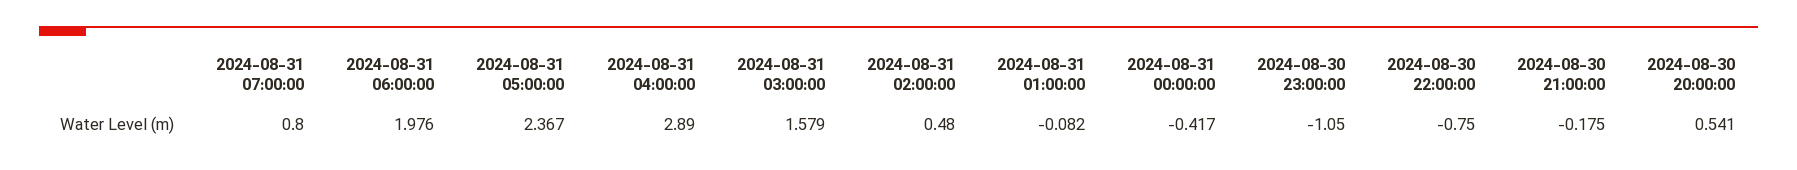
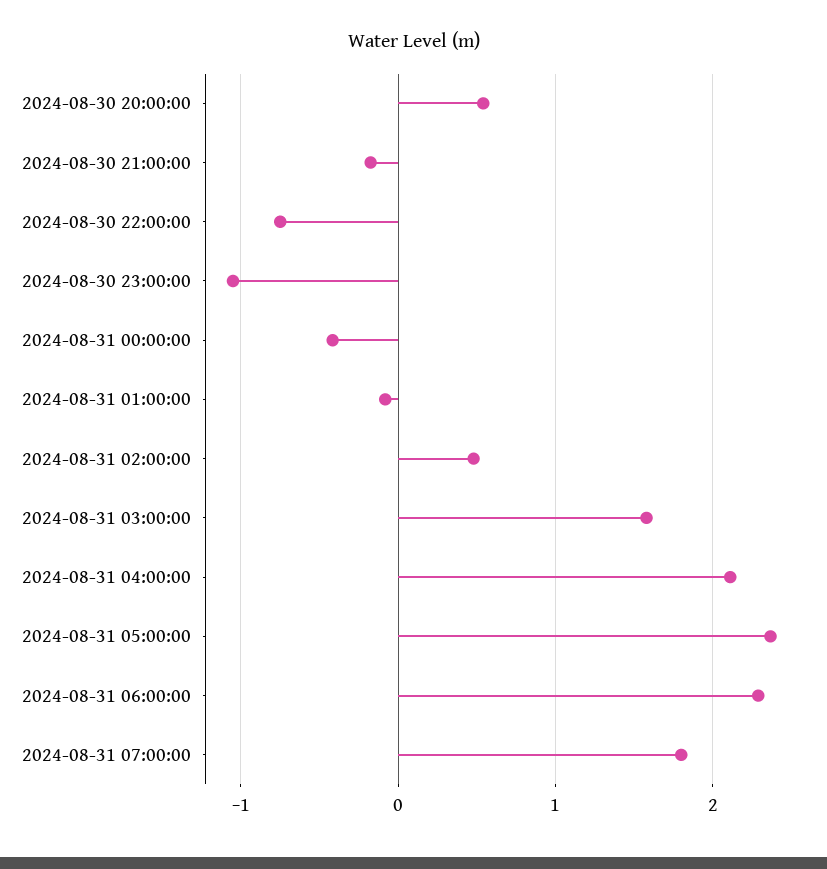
2024-08-31 07:00:00: 0.8 -> 1.8
2024-08-31 06:00:00: 1.976 -> 2.3
2024-08-31 04:00:00: 2.89 -> 2.1

